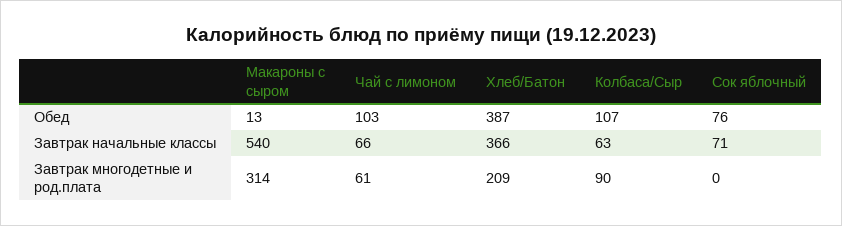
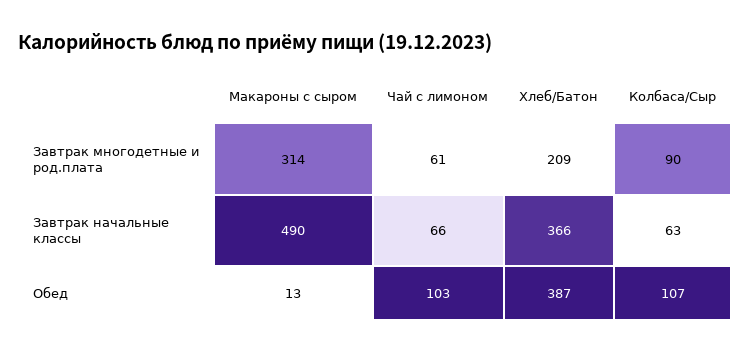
Сок яблочный, Обед: 76 -> none
Макароны с сыром, Завтрак начальные классы: 540 -> 490
Сок яблочный, Завтрак начальные классы: 71 -> none
Сок яблочный, Завтрак многодетные и род.плата: 0 -> none

